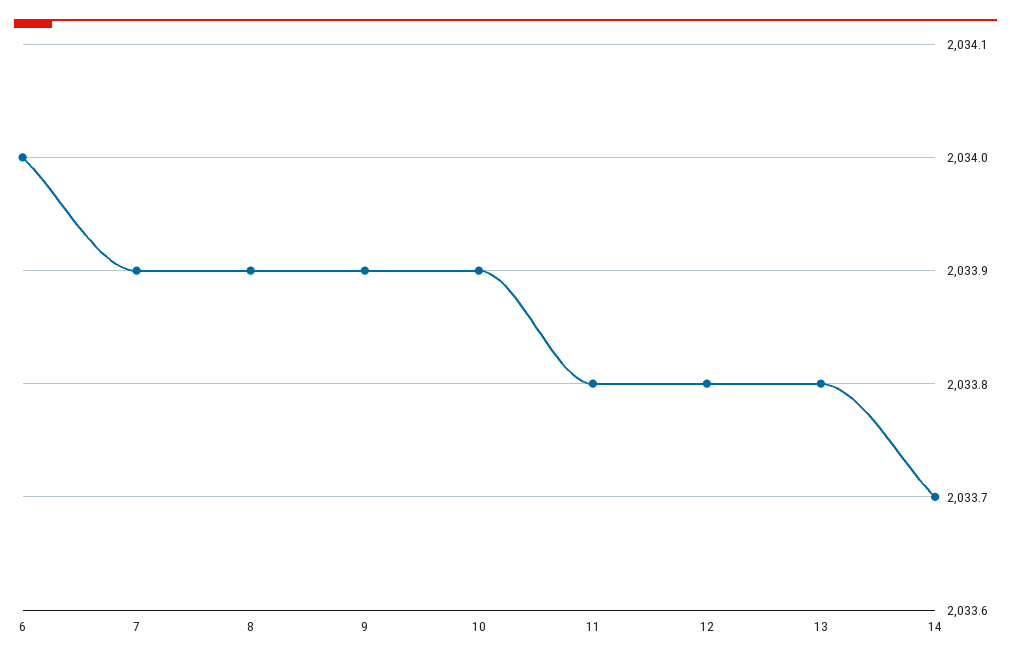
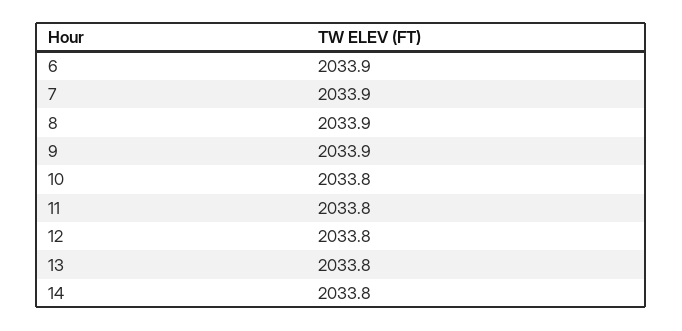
6: 2034 -> 2033.9
10: 2033.9 -> 2033.8
14: 2033.7 -> 2033.8

